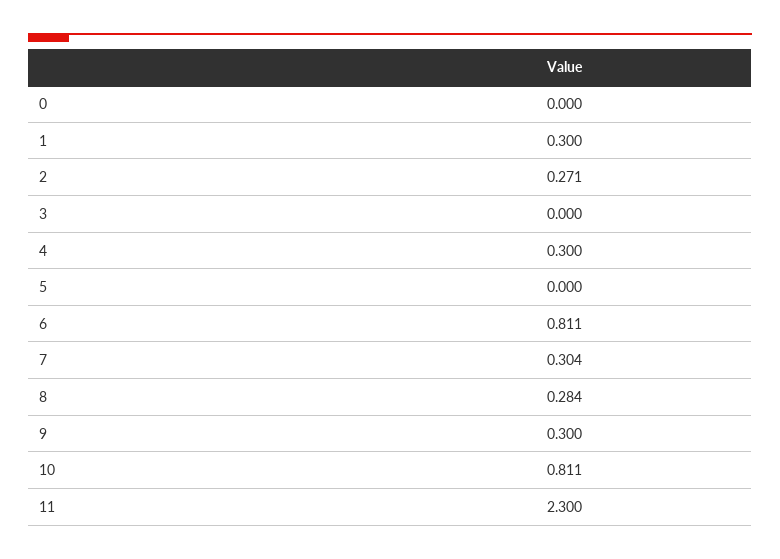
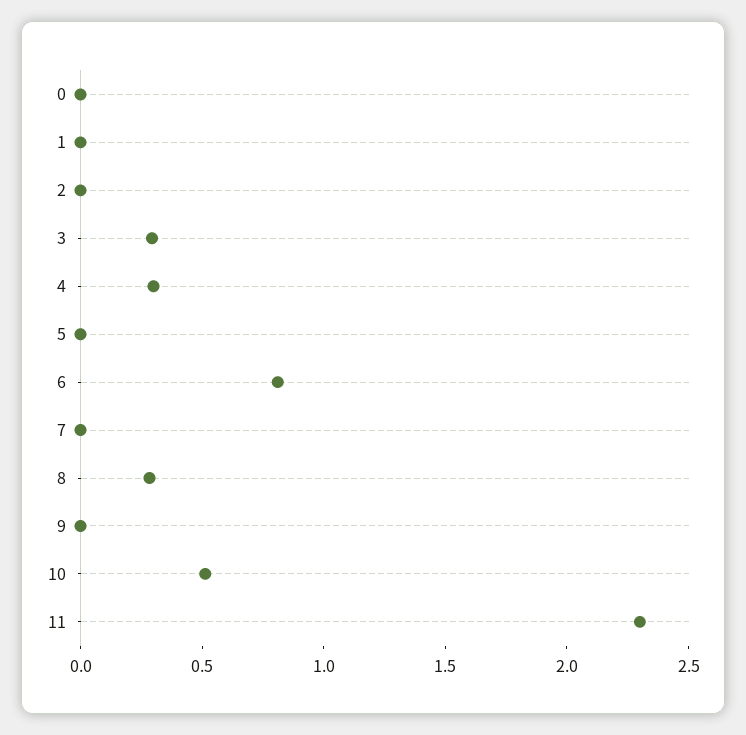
1: 0.3 -> 0
2: 0.271 -> 0
3: 0 -> 0.3
7: 0.304 -> 0
9: 0.3 -> 0
10: 0.811 -> 0.5

